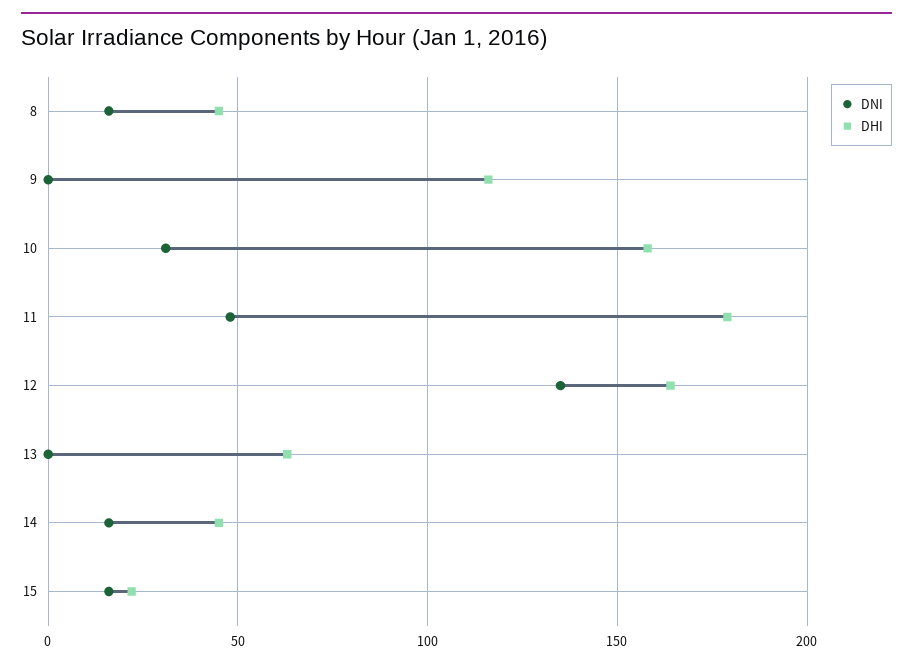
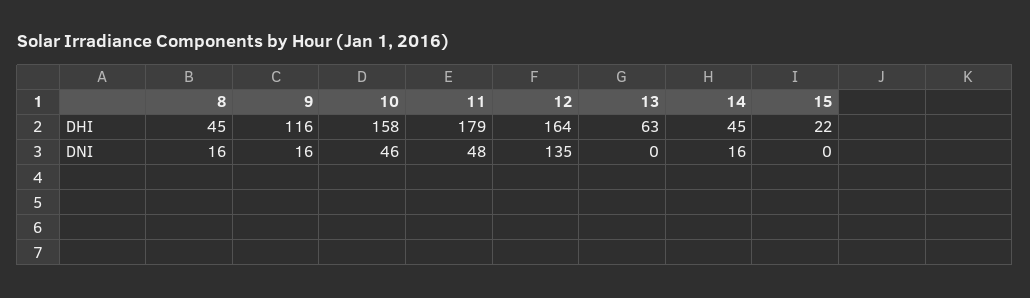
DNI, 9: 0 -> 16
DNI, 10: 30 -> 46
DNI, 15: 15 -> 0

